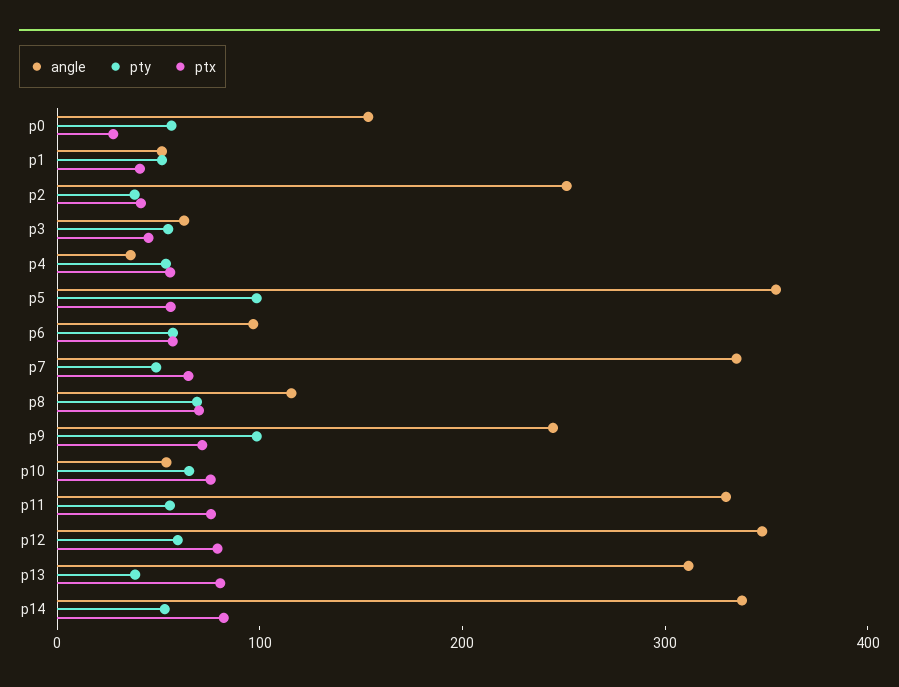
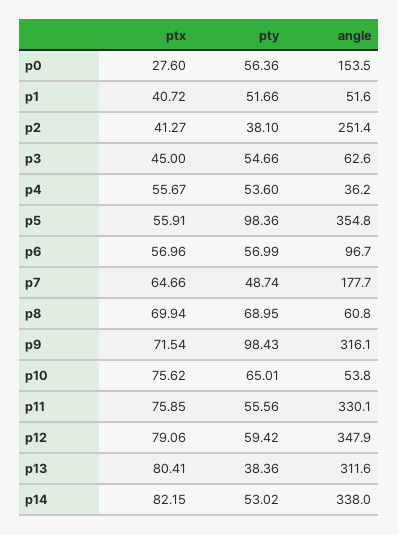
angle, p7: 340 -> 177.7
angle, p8: 120 -> 60.8
angle, p9: 240 -> 316.1

